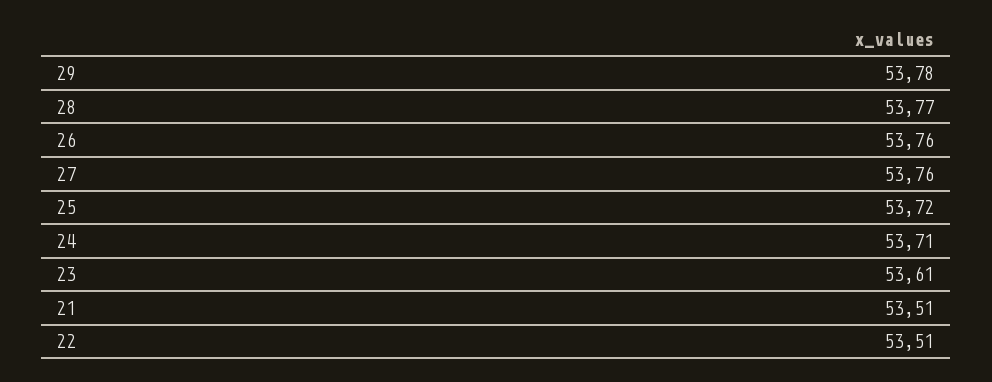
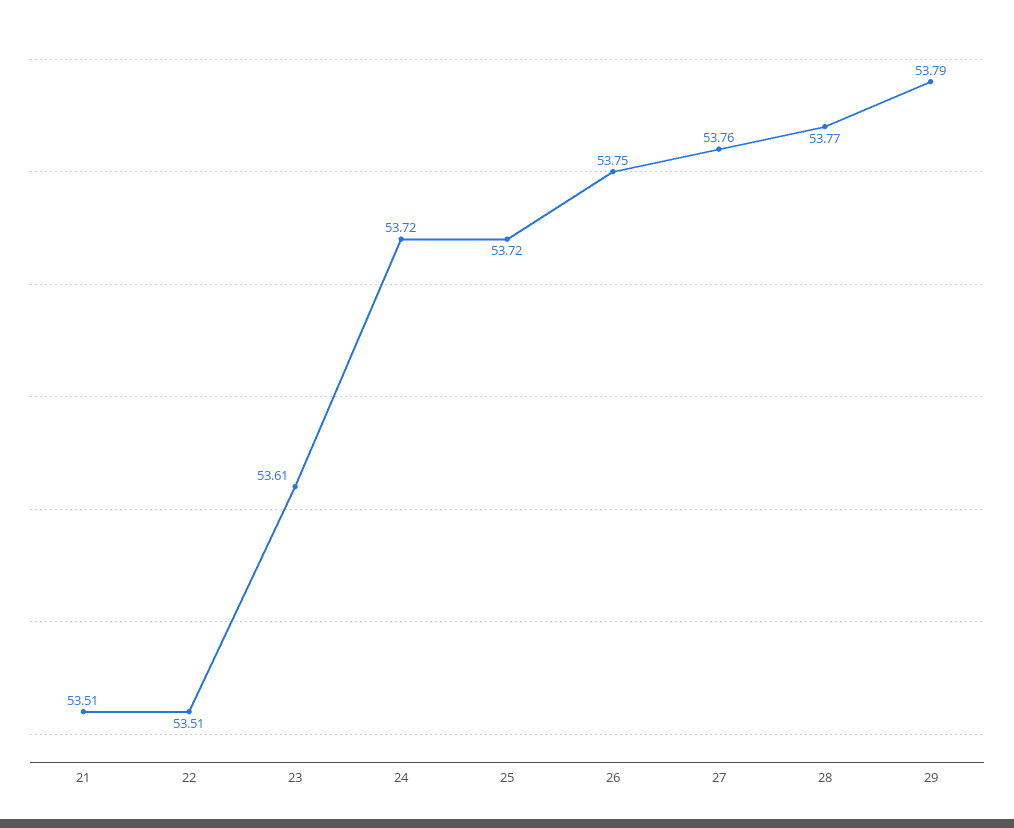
29: 53.78 -> 53.79
26: 53.76 -> 53.75
24: 53.71 -> 53.72

